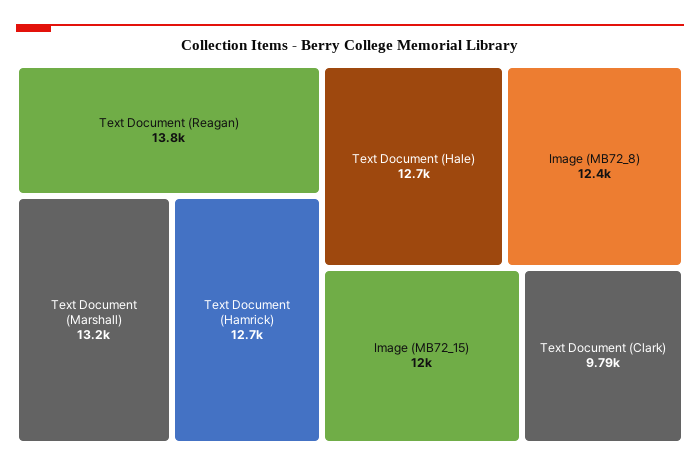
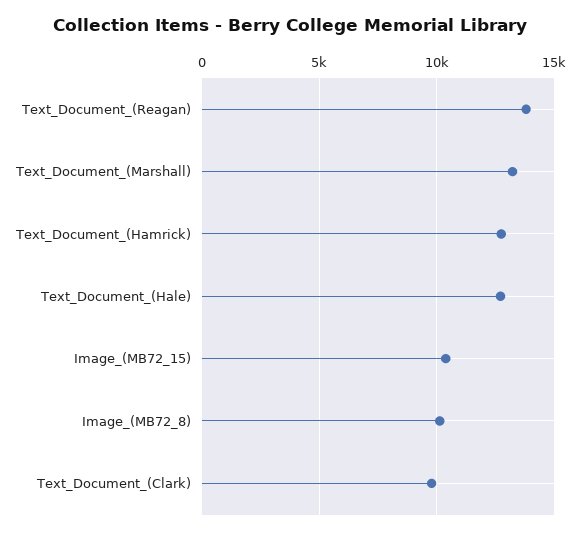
Image (MB72_8): 12400 -> 10000
Image (MB72_15): 12000 -> 10500

